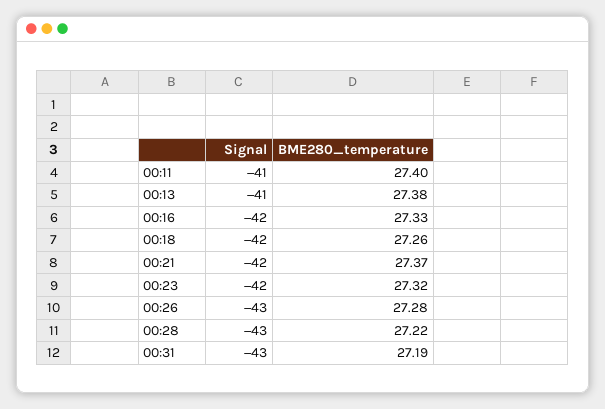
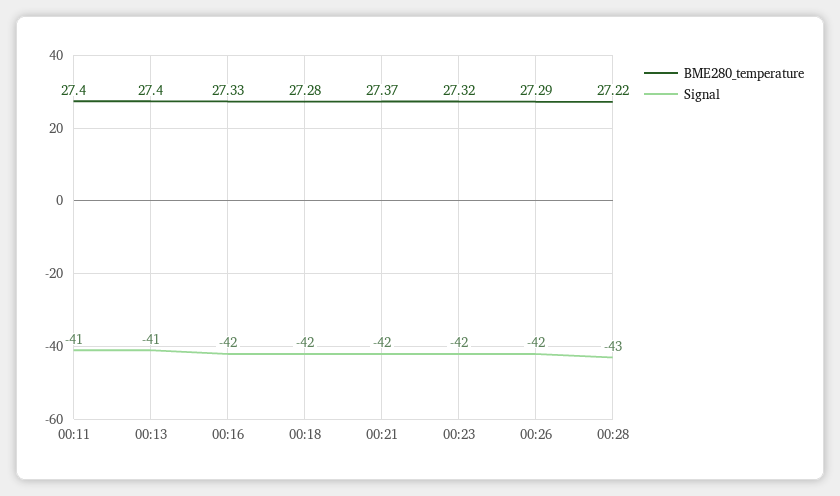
BME280_temperature, 00:13: 27.38 -> 27.4
BME280_temperature, 00:18: 27.26 -> 27.28
Signal, 00:26: -43 -> -42
BME280_temperature, 00:26: 27.28 -> 27.29
Signal, 00:31: -43 -> none
BME280_temperature, 00:31: 27.19 -> none

